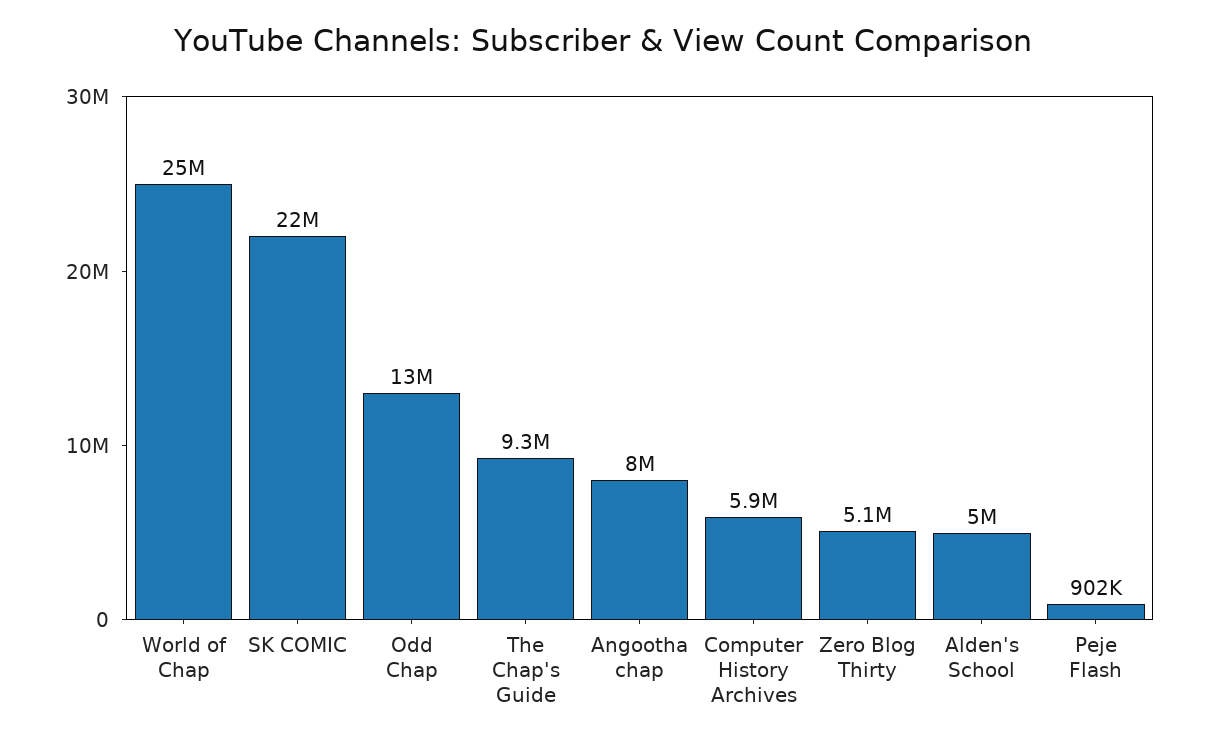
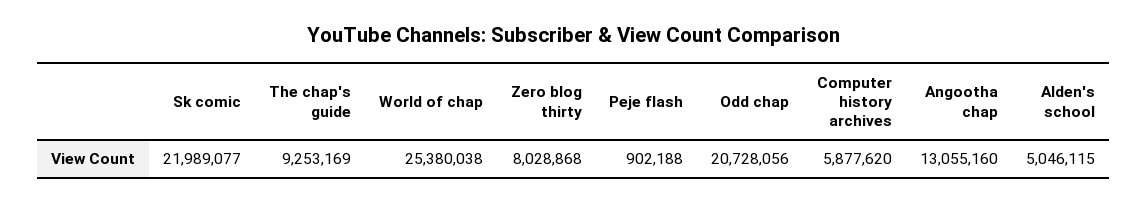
Odd Chap: 13000000 -> 20728056
Angootha chap: 8000000 -> 13055160
Zero Blog Thirty: 5100000 -> 8028868

